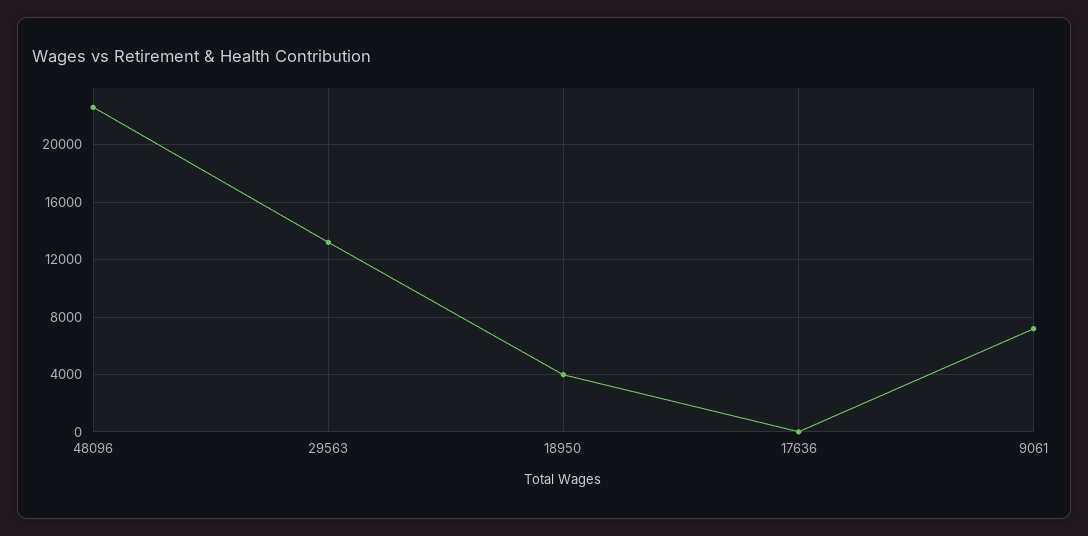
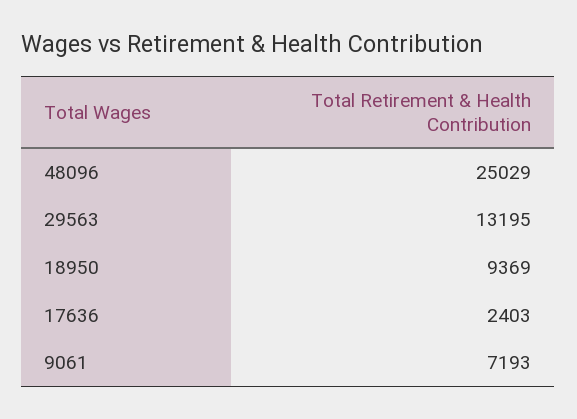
48096: 22500 -> 25029
18950: 4000 -> 9369
17636: 0 -> 2403

